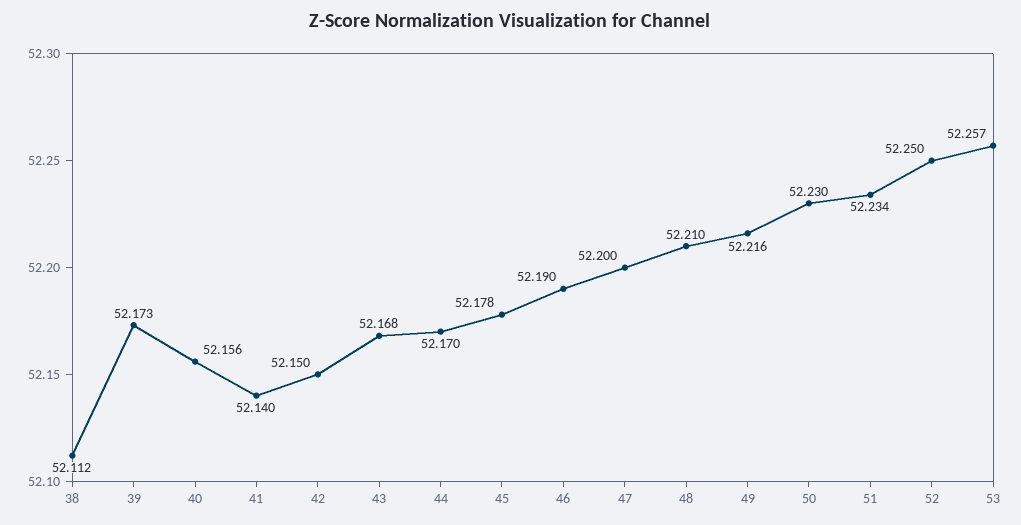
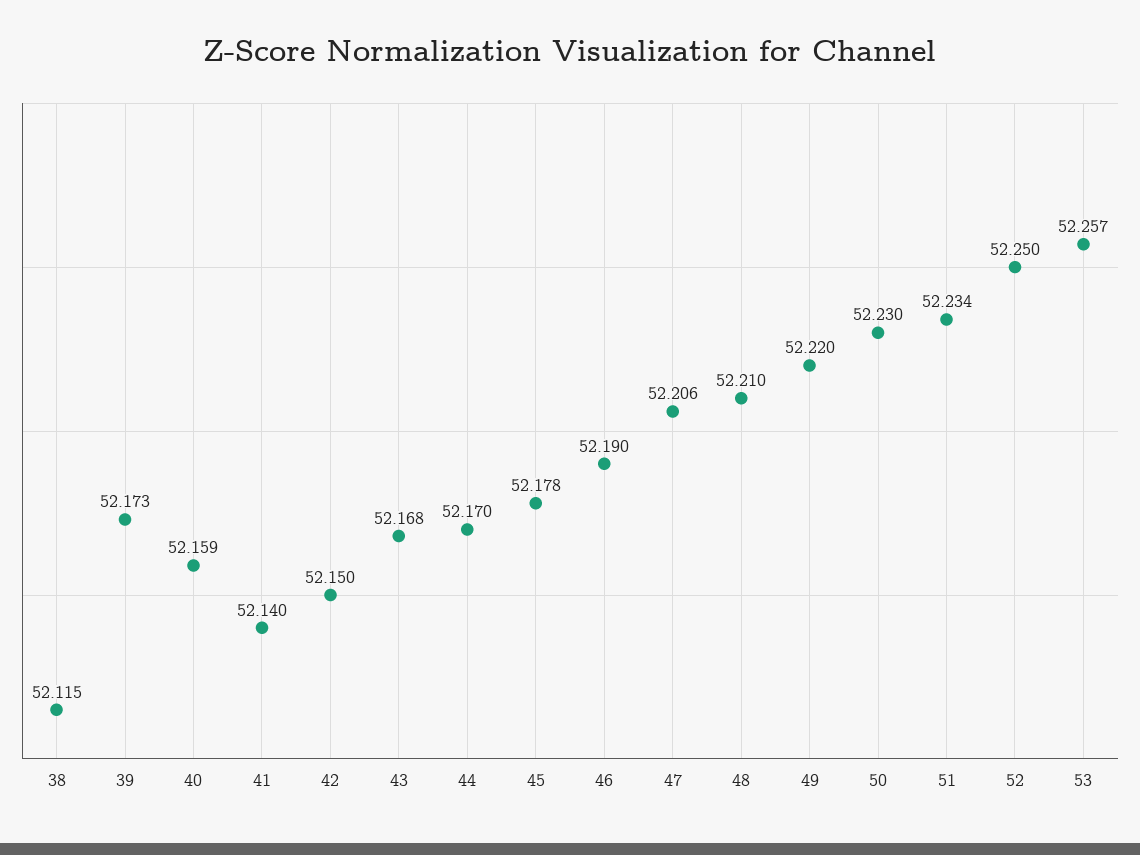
38: 52.112 -> 52.115
40: 52.156 -> 52.159
47: 52.2 -> 52.206
49: 52.216 -> 52.22

